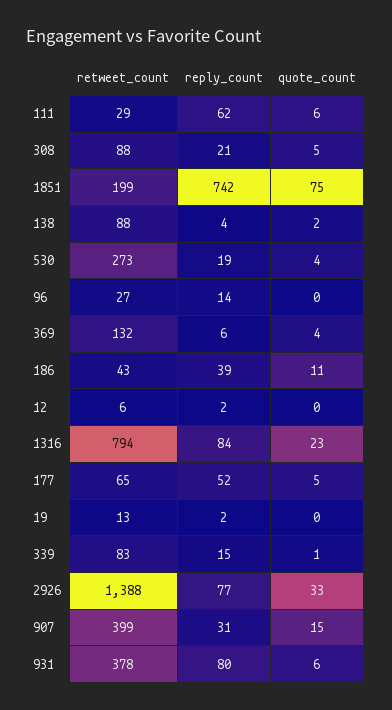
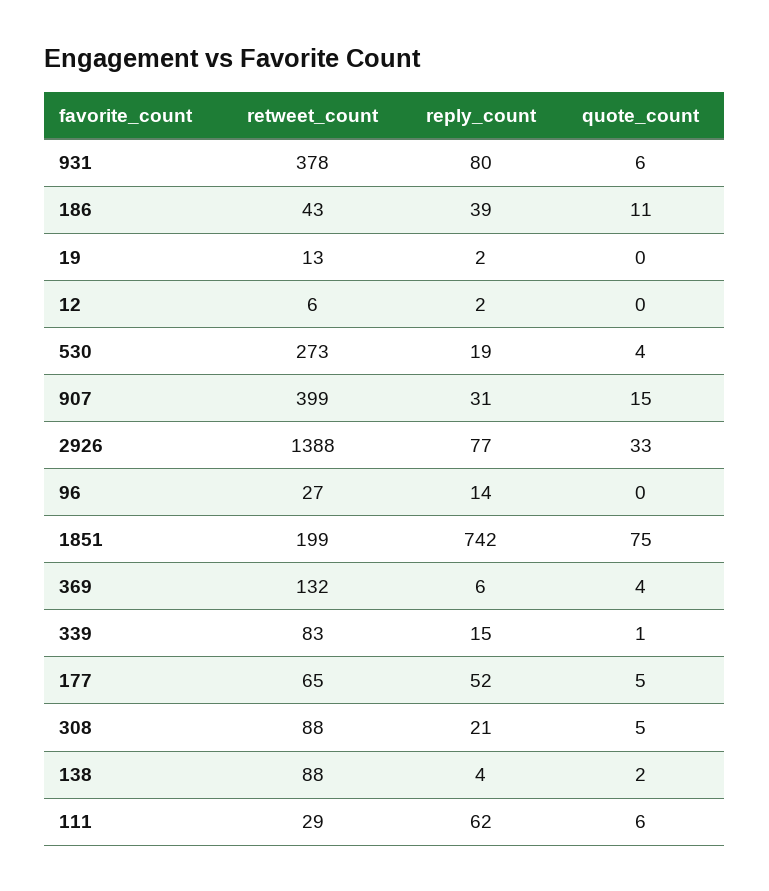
retweet_count, 1316: 794 -> none
reply_count, 1316: 84 -> none
quote_count, 1316: 23 -> none

